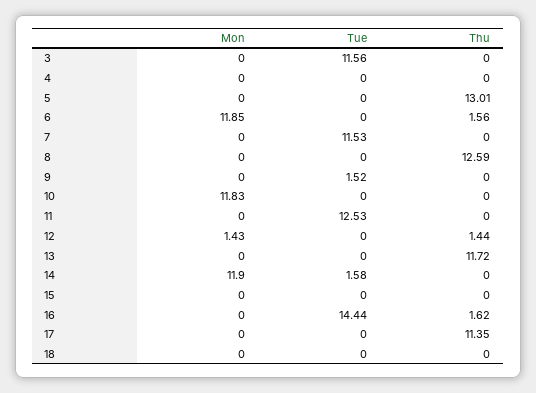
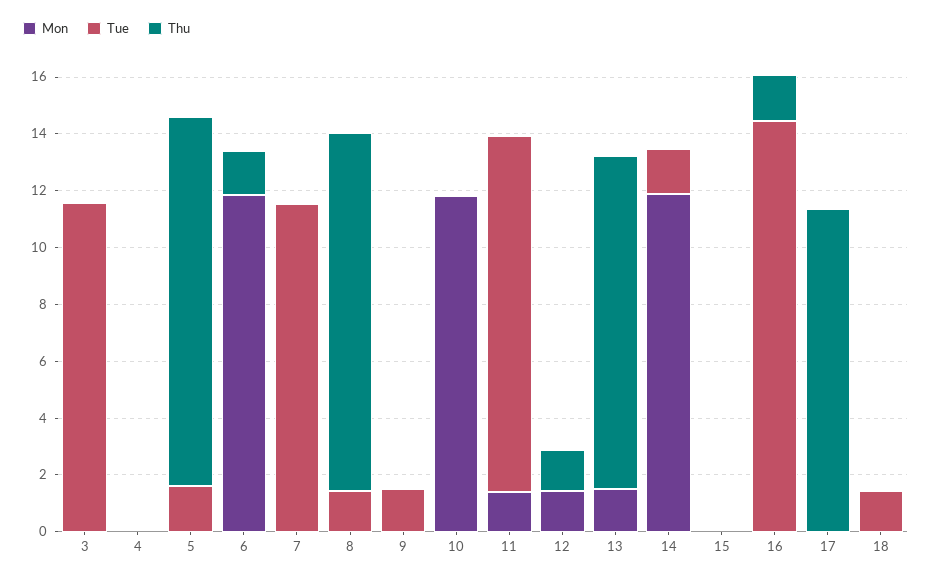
Tue, 5: 0 -> 1.5
Tue, 8: 0 -> 1.5
Mon, 11: 0 -> 1.5
Mon, 13: 0 -> 1.5
Tue, 18: 0 -> 1.5

